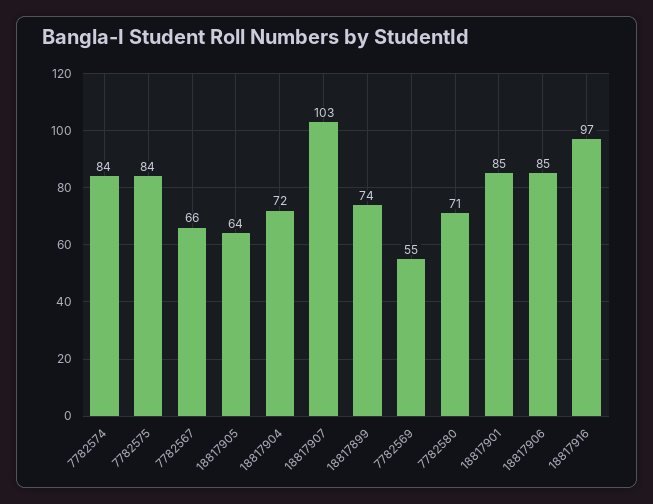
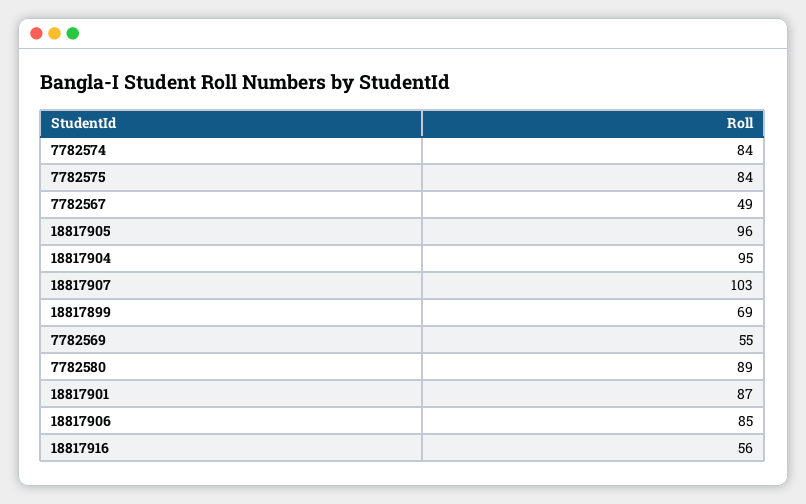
7782567: 66 -> 49
18817905: 64 -> 96
18817904: 72 -> 95
18817899: 74 -> 69
7782580: 71 -> 89
18817901: 85 -> 87
18817916: 97 -> 56

